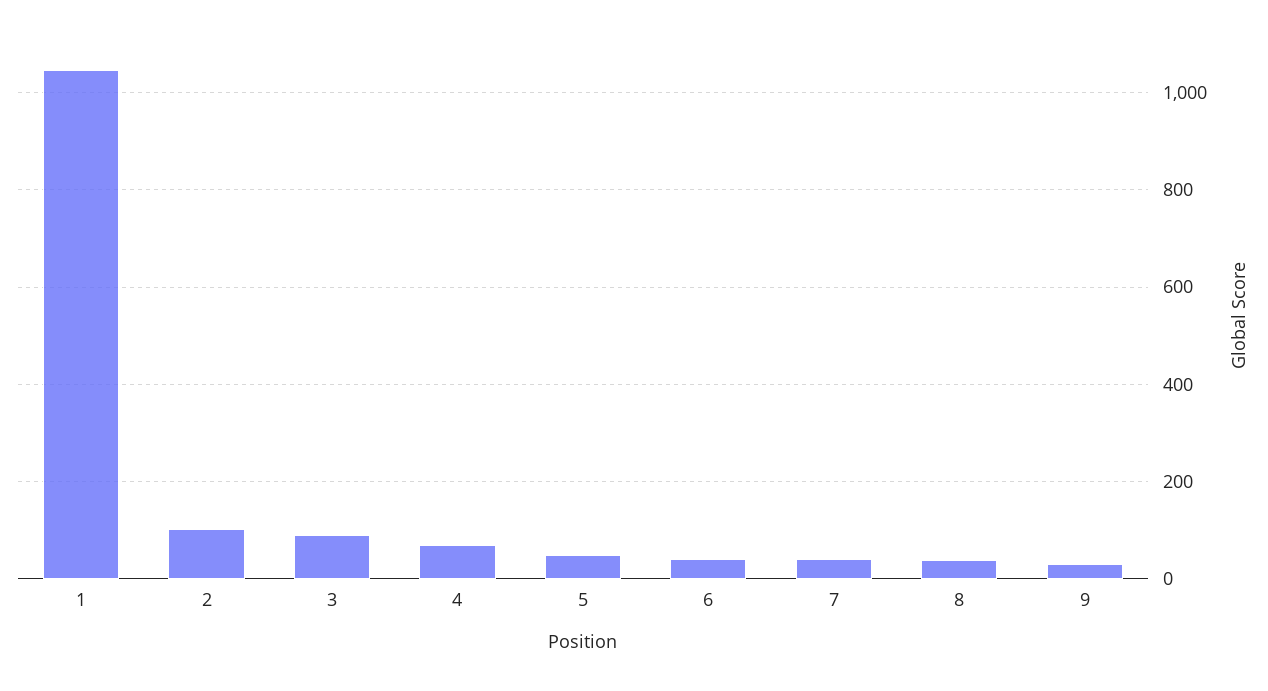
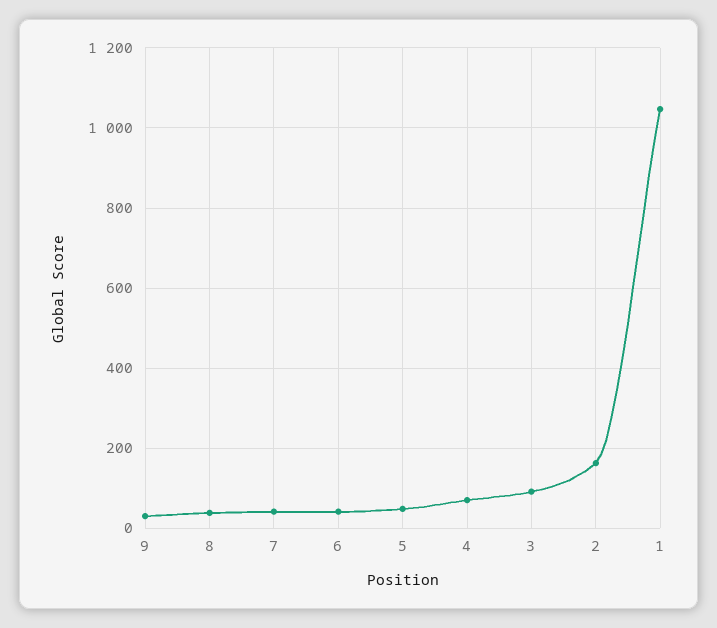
2: 100 -> 160

